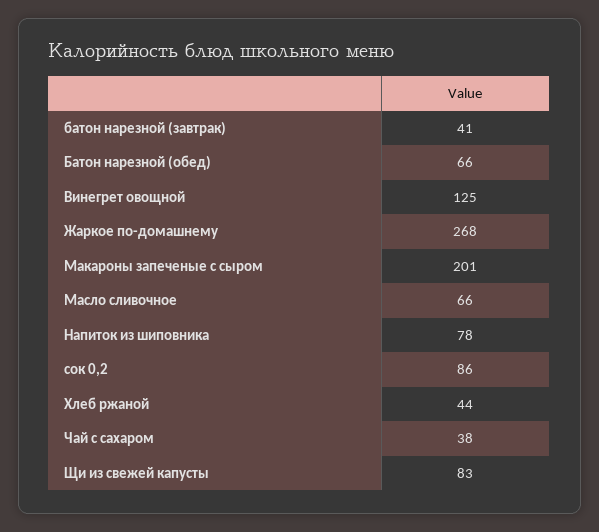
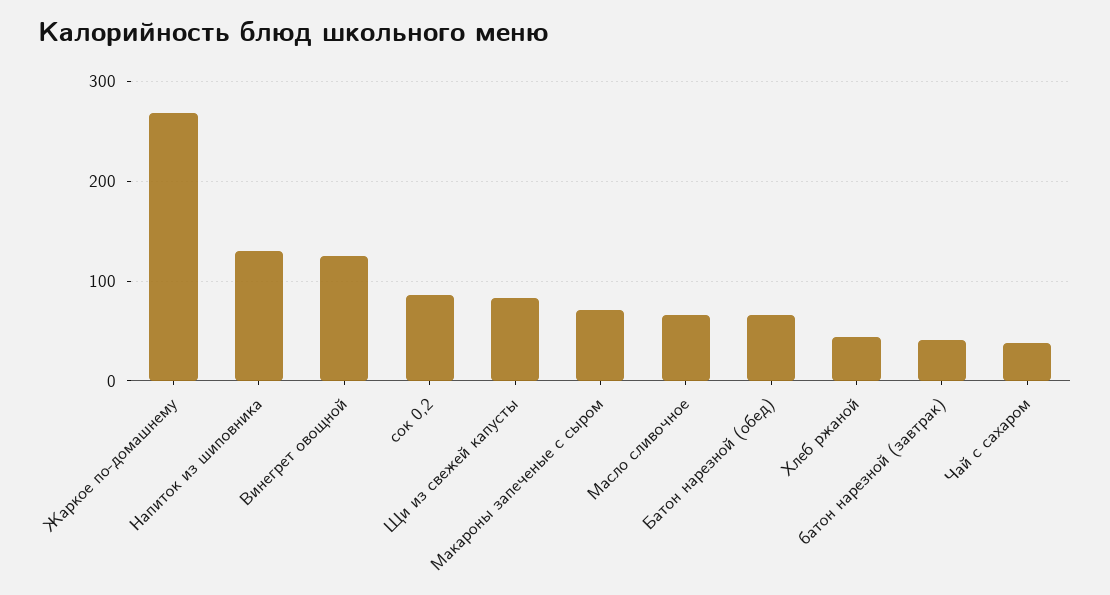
Макароны запеченые с сыром: 201 -> 70
Напиток из шиповника: 78 -> 130

